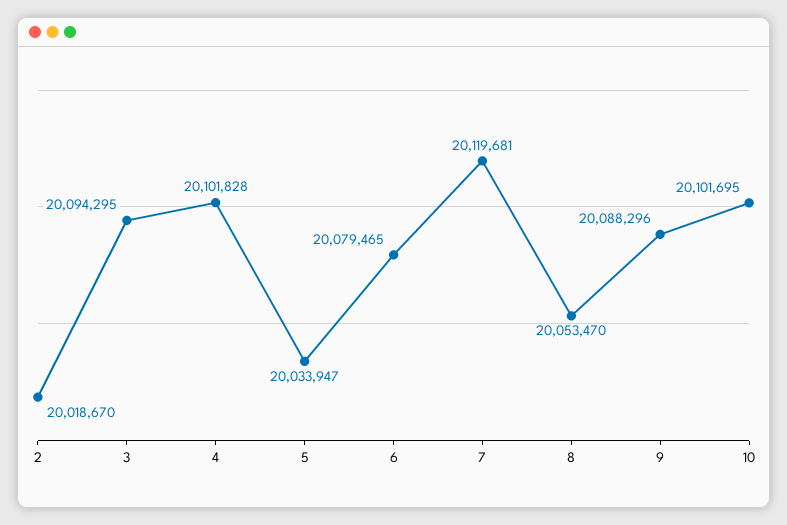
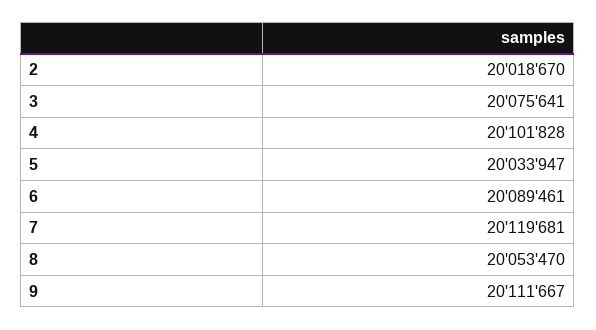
3: 20094295 -> 20075641
6: 20079465 -> 20089461
9: 20088296 -> 20111667
10: 20101695 -> none

